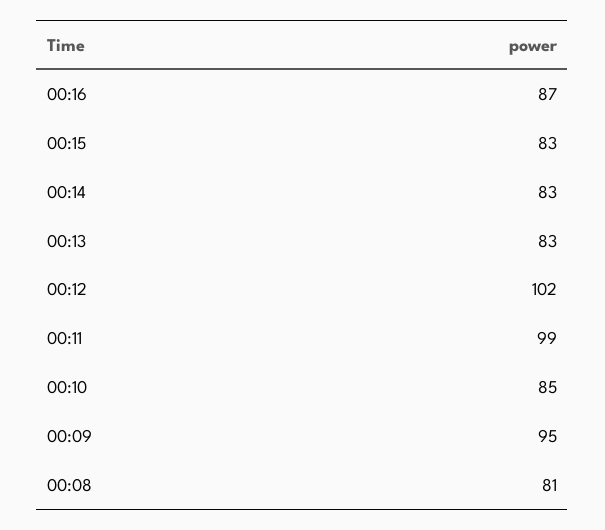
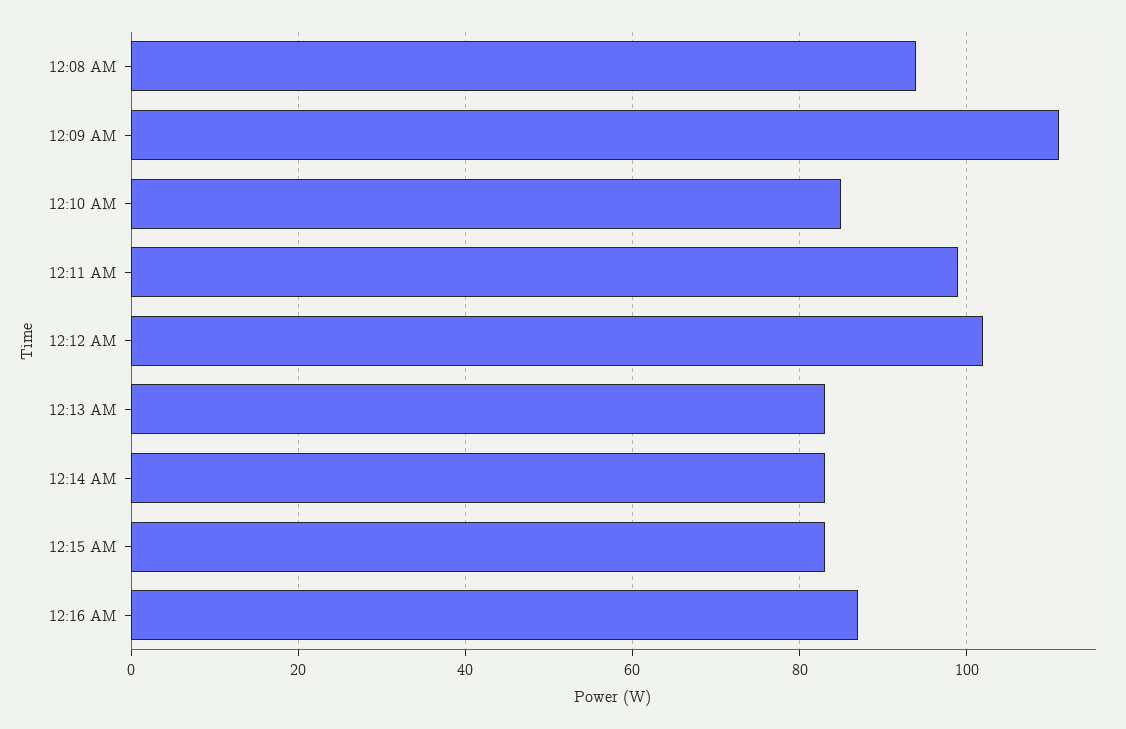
00:09: 95 -> 110
00:08: 81 -> 95

